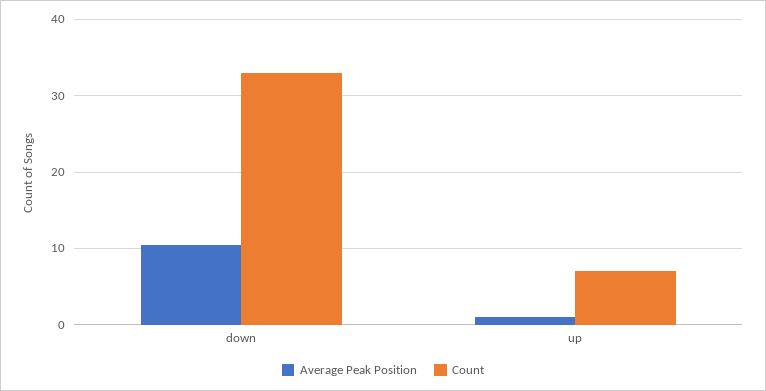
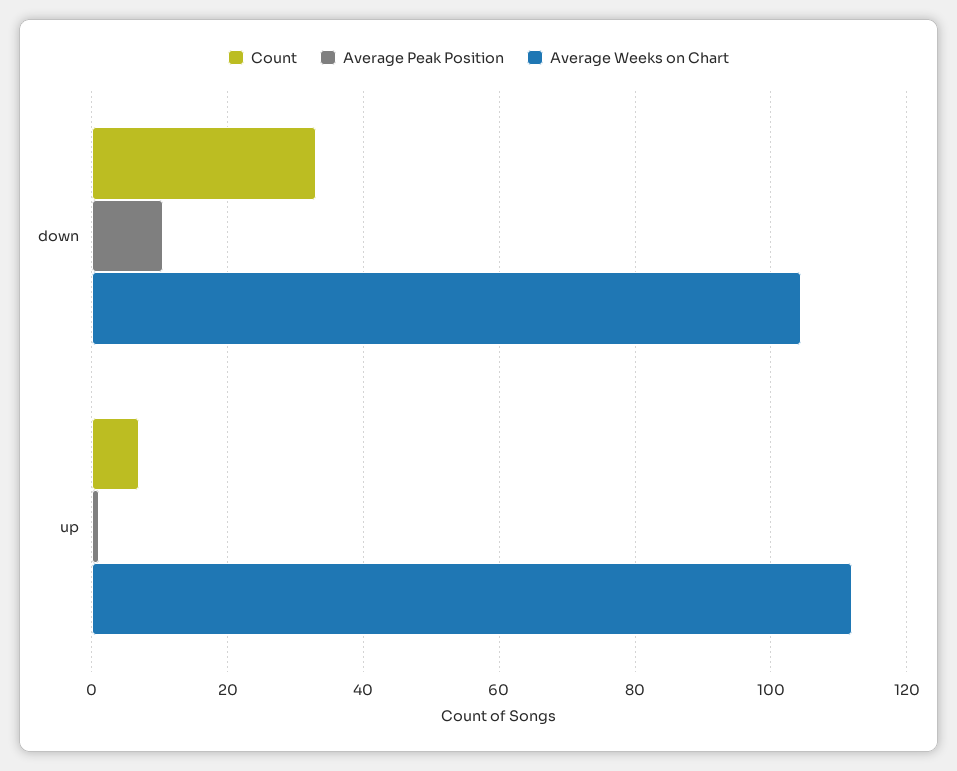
Average Weeks on Chart, down: none -> 104
Average Weeks on Chart, up: none -> 112

